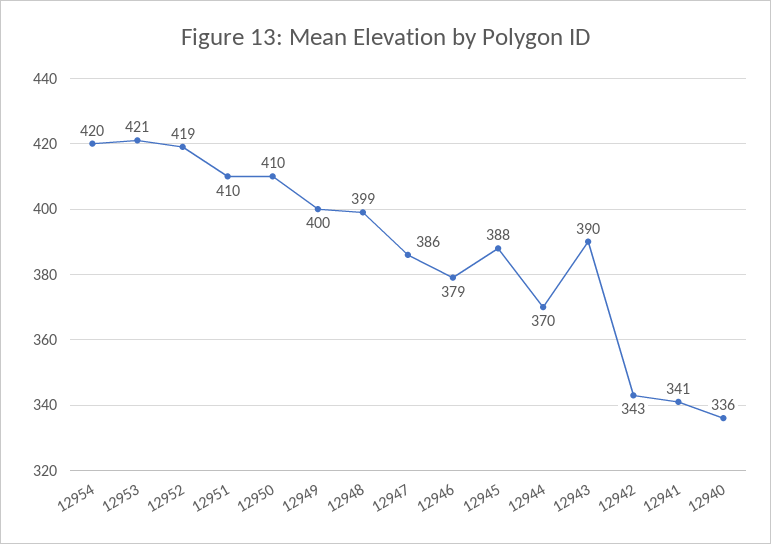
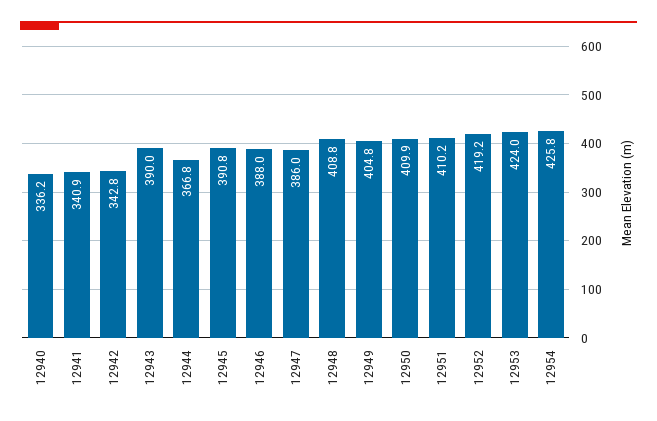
12954: 420 -> 425.8
12953: 421 -> 424
12949: 400 -> 404.8
12948: 399 -> 408.8
12946: 379 -> 388
12945: 388 -> 390.8
12944: 370 -> 366.8

